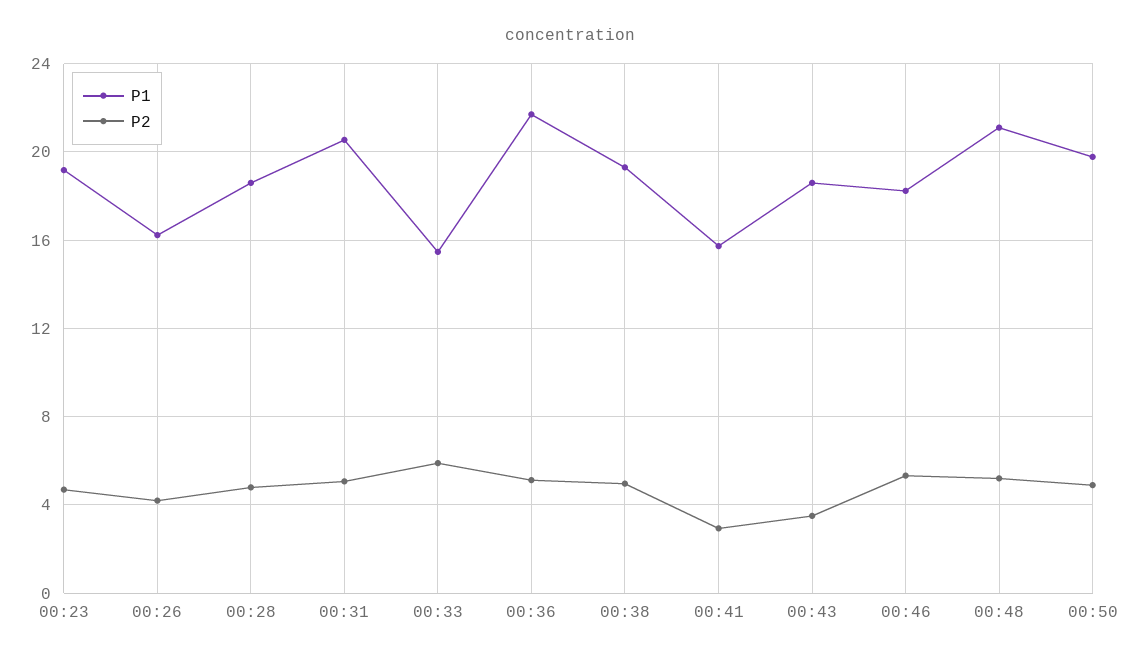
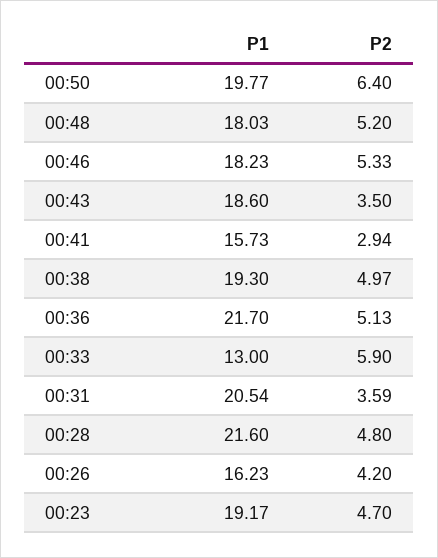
P1, 00:28: 18.5 -> 21.6
P2, 00:31: 5 -> 3.59
P1, 00:33: 15.5 -> 13
P1, 00:48: 21 -> 18.03
P2, 00:50: 5 -> 6.4

